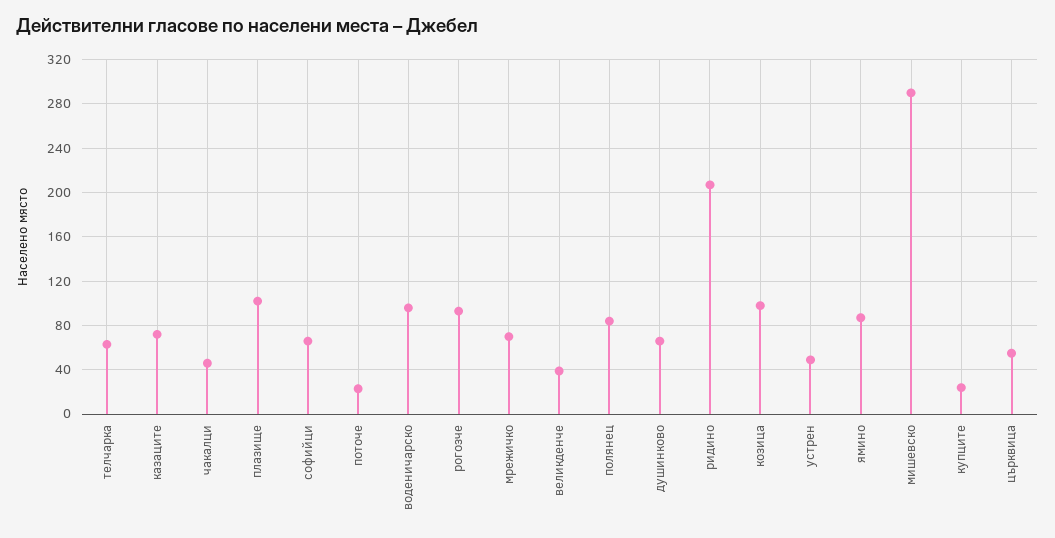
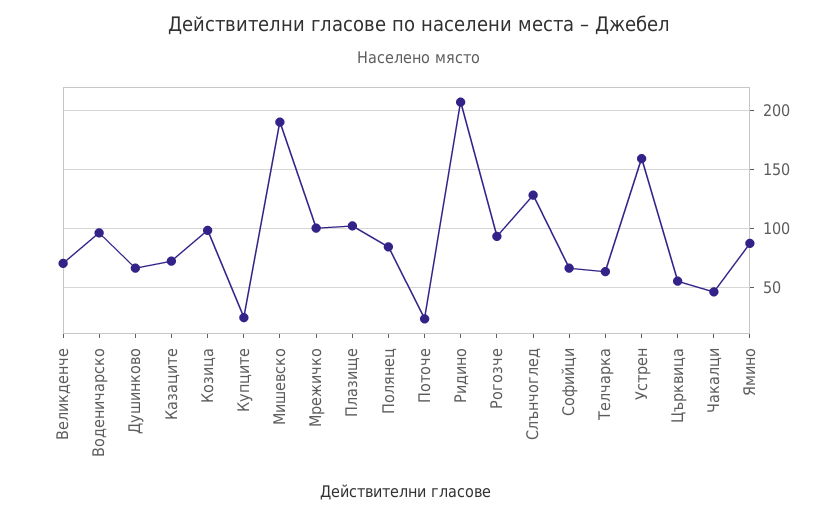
мрежичко: 70 -> 100
великденче: 40 -> 70
устрен: 50 -> 160
мишевско: 290 -> 190
Слънчоглед: none -> 130

